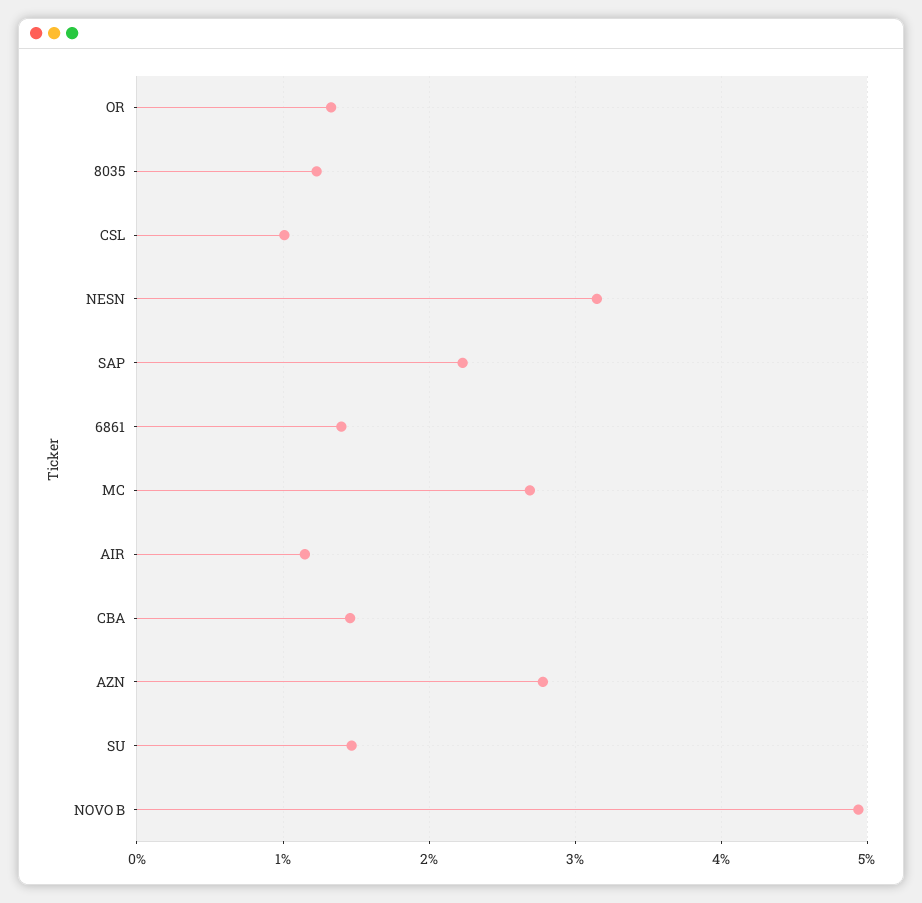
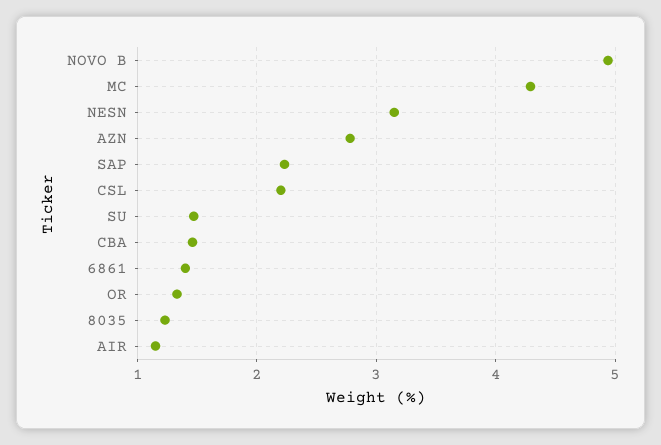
CSL: 1 -> 2.2
MC: 2.7 -> 4.3

